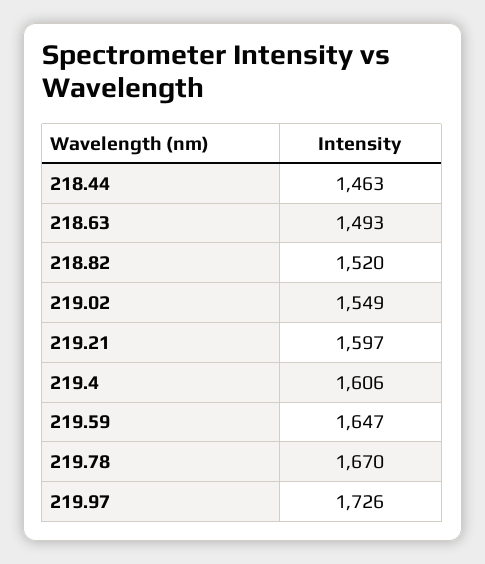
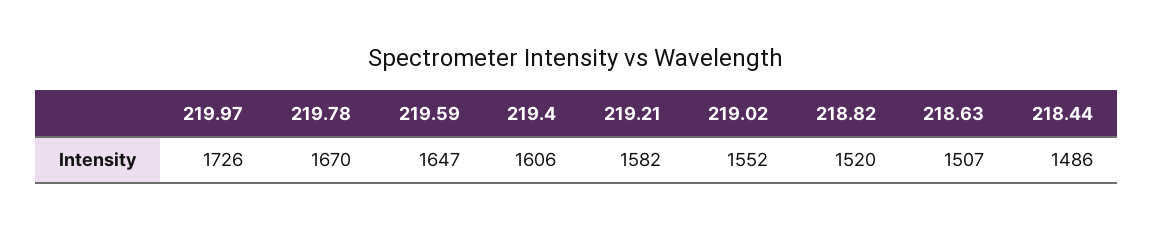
218.44: 1463 -> 1486
218.63: 1493 -> 1507
219.02: 1549 -> 1552
219.21: 1597 -> 1582

